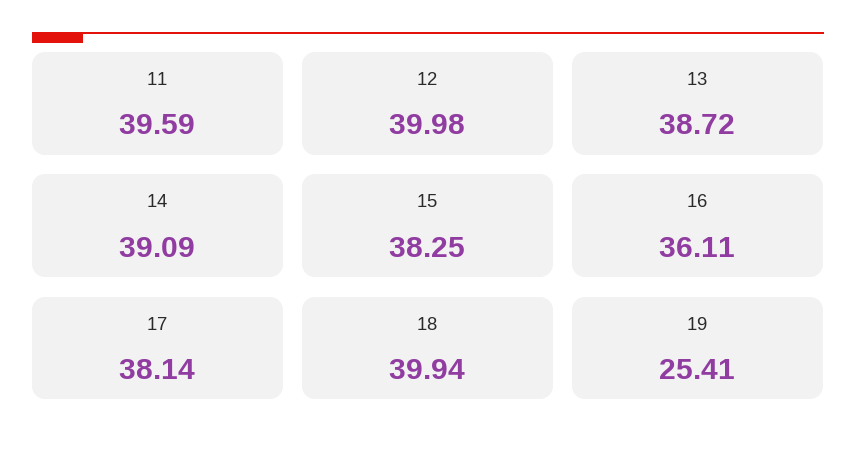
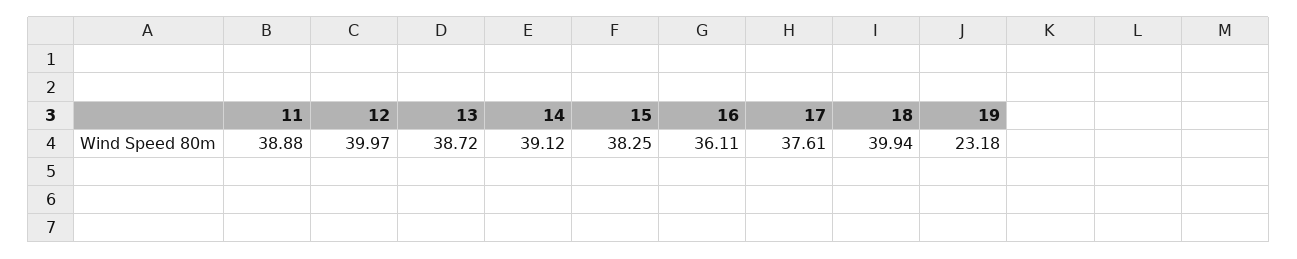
11: 39.59 -> 38.88
12: 39.98 -> 39.97
14: 39.09 -> 39.12
17: 38.14 -> 37.61
19: 25.41 -> 23.18

